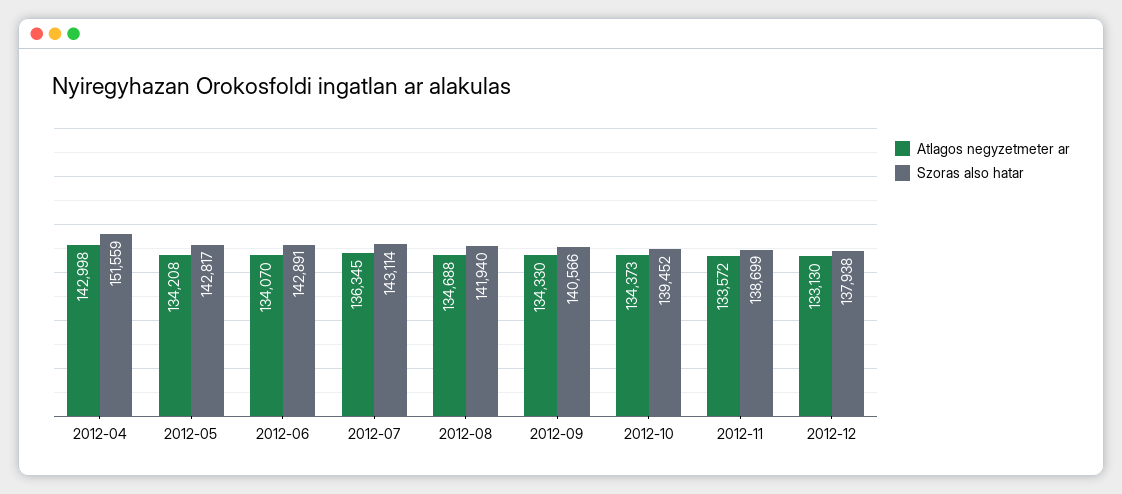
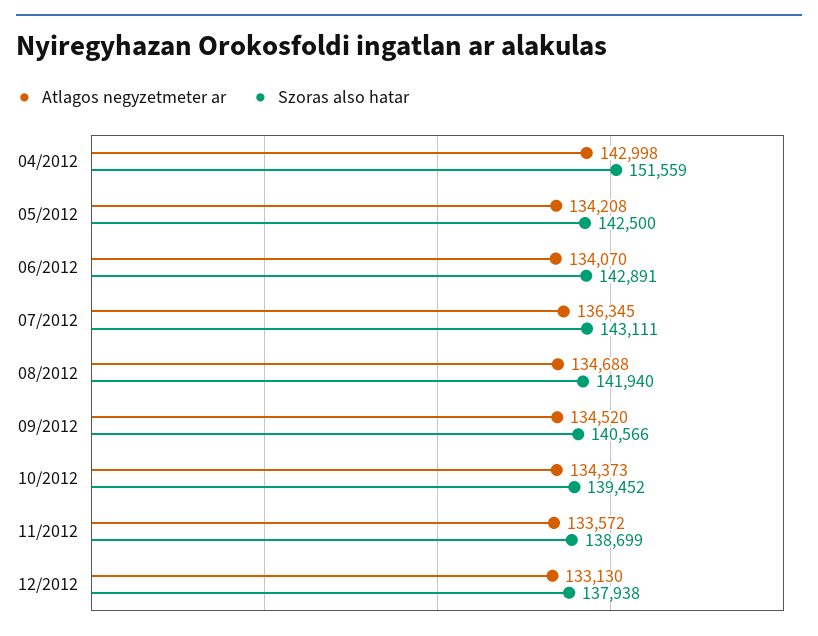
Szoras also hatar, 2012-05: 142817 -> 142500
Szoras also hatar, 2012-07: 143114 -> 143111
Atlagos negyzetmeter ar, 2012-09: 134330 -> 134520

